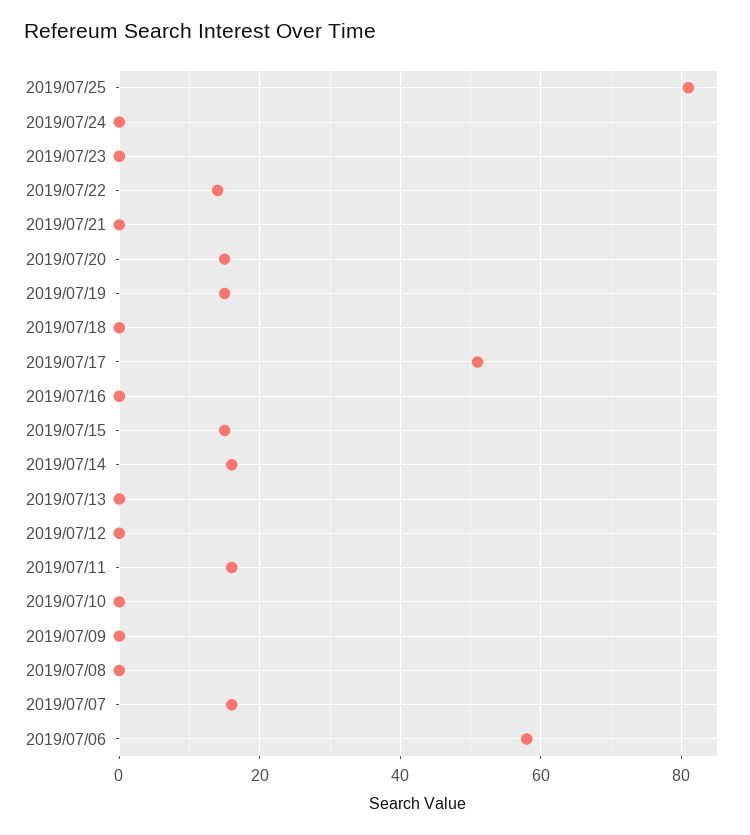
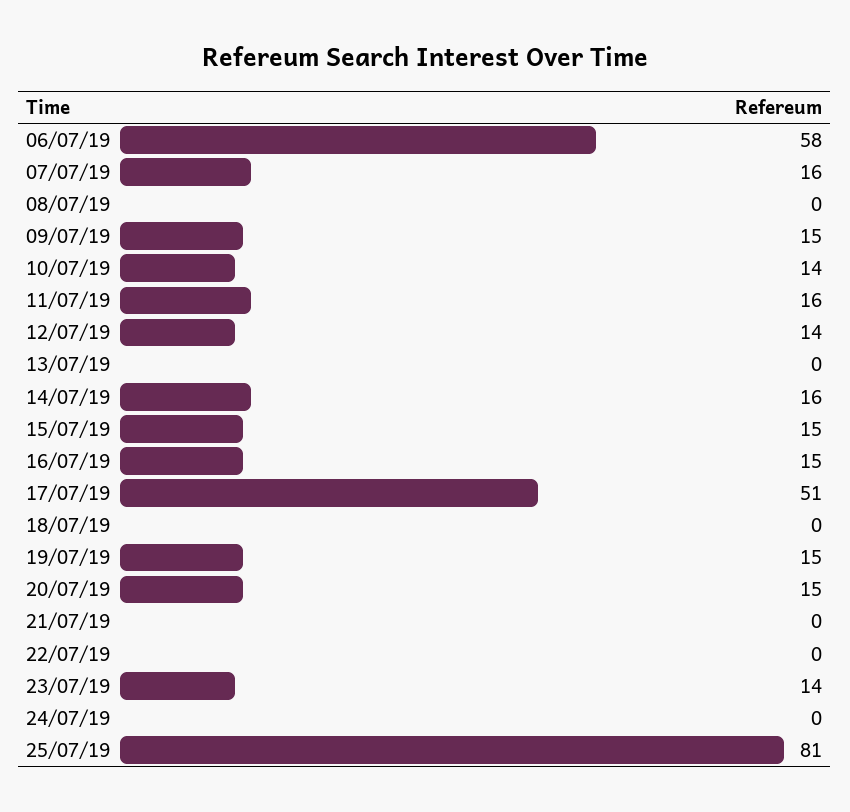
2019/07/23: 0 -> 14
2019/07/22: 15 -> 0
2019/07/16: 0 -> 15
2019/07/12: 0 -> 14
2019/07/10: 0 -> 14
2019/07/09: 0 -> 15

